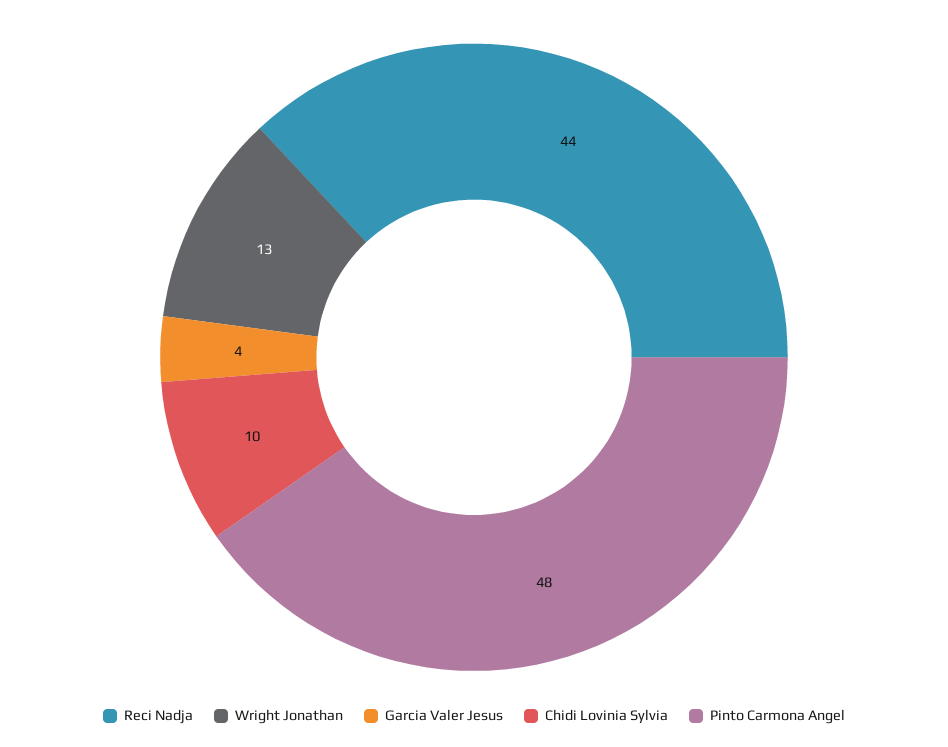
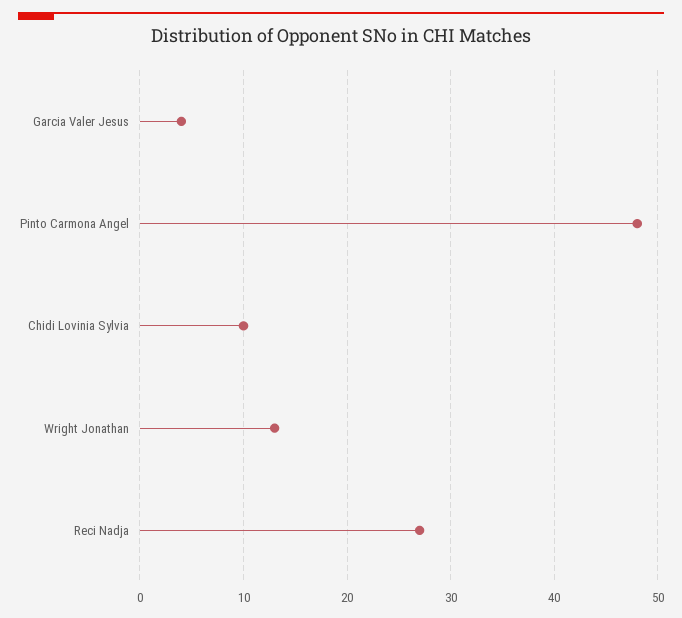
Reci Nadja: 44 -> 27

